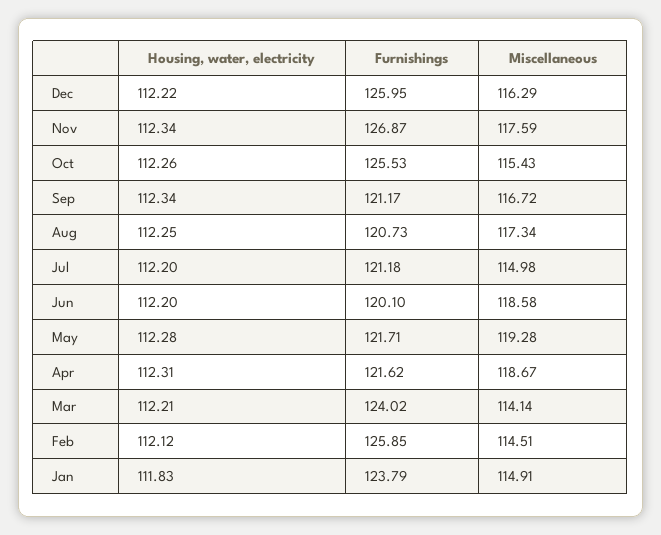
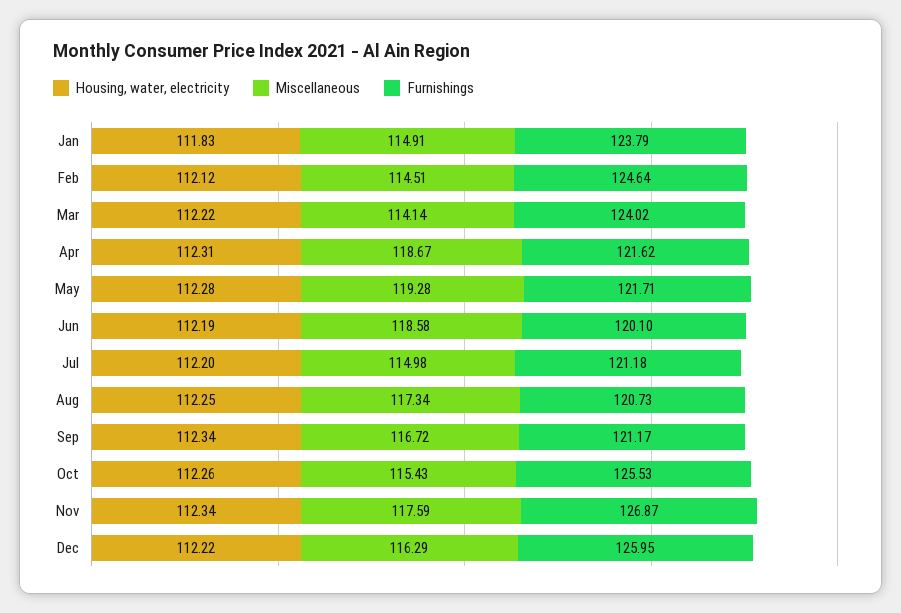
Housing, water, electricity, Jun: 112.2 -> 112.19
Housing, water, electricity, Mar: 112.21 -> 112.22
Furnishings, Feb: 125.85 -> 124.64

